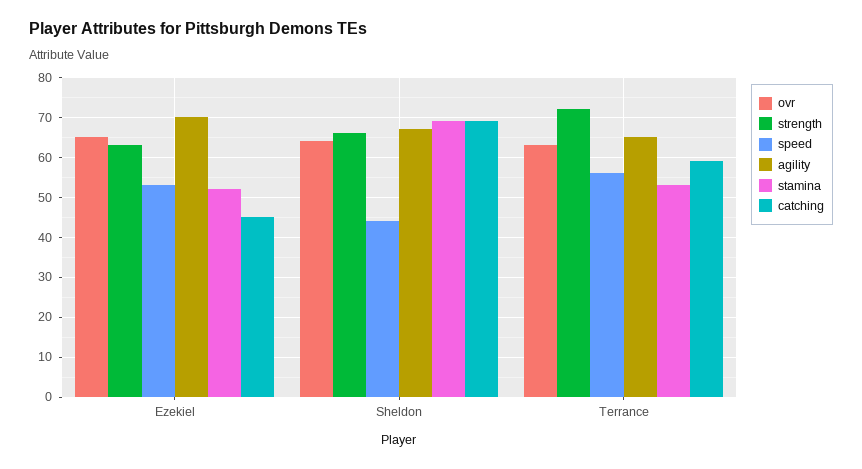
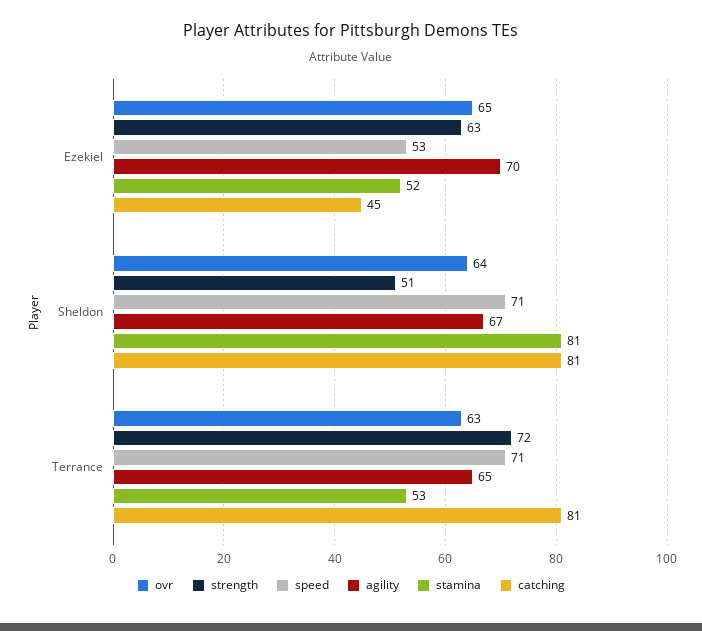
strength, Sheldon: 65 -> 51
speed, Sheldon: 45 -> 71
stamina, Sheldon: 70 -> 81
catching, Sheldon: 70 -> 81
speed, Terrance: 55 -> 71
catching, Terrance: 60 -> 81

